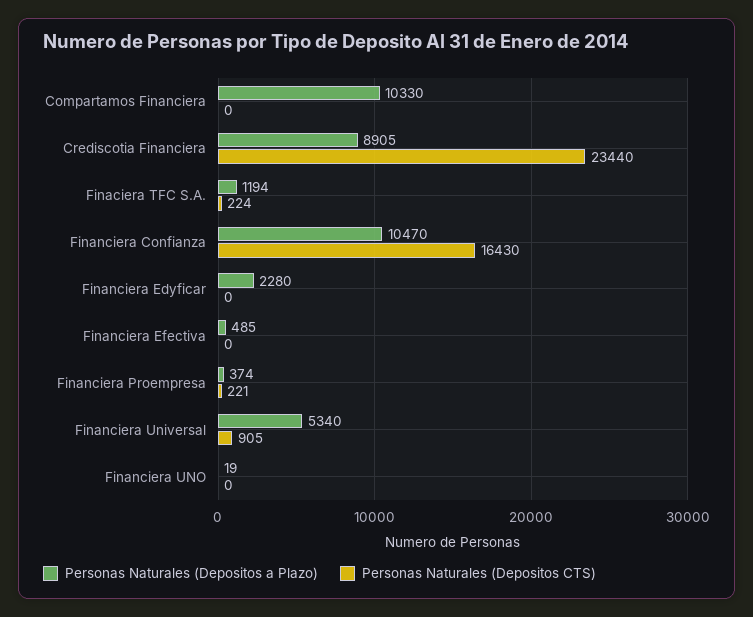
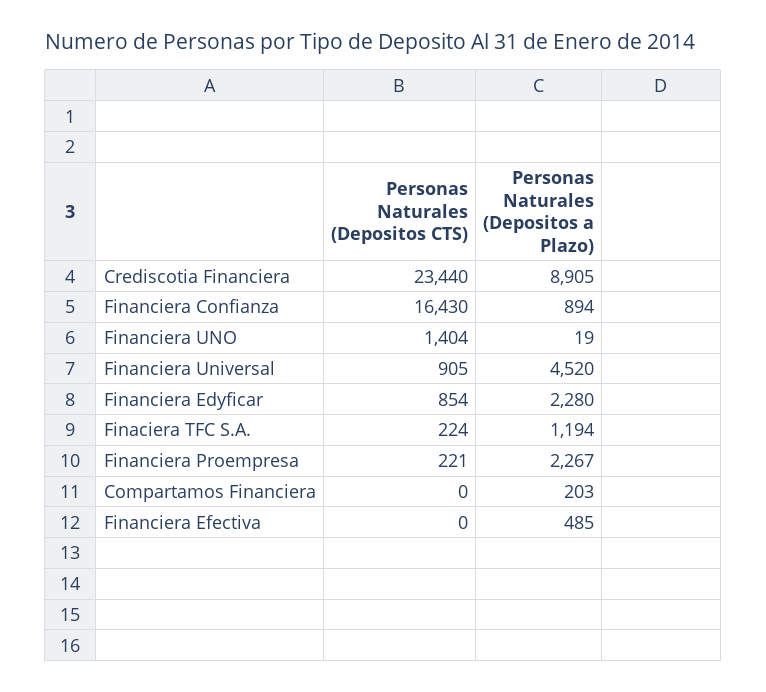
Personas Naturales (Depositos a Plazo), Compartamos Financiera: 10330 -> 203
Personas Naturales (Depositos a Plazo), Financiera Confianza: 10470 -> 894
Personas Naturales (Depositos CTS), Financiera Edyficar: 0 -> 854
Personas Naturales (Depositos a Plazo), Financiera Proempresa: 374 -> 2267
Personas Naturales (Depositos a Plazo), Financiera Universal: 5340 -> 4520
Personas Naturales (Depositos CTS), Financiera UNO: 0 -> 1404

